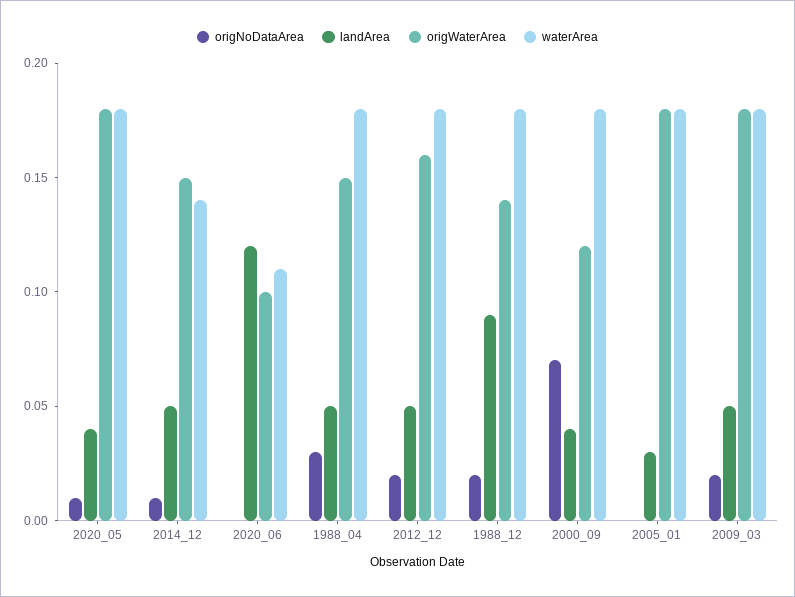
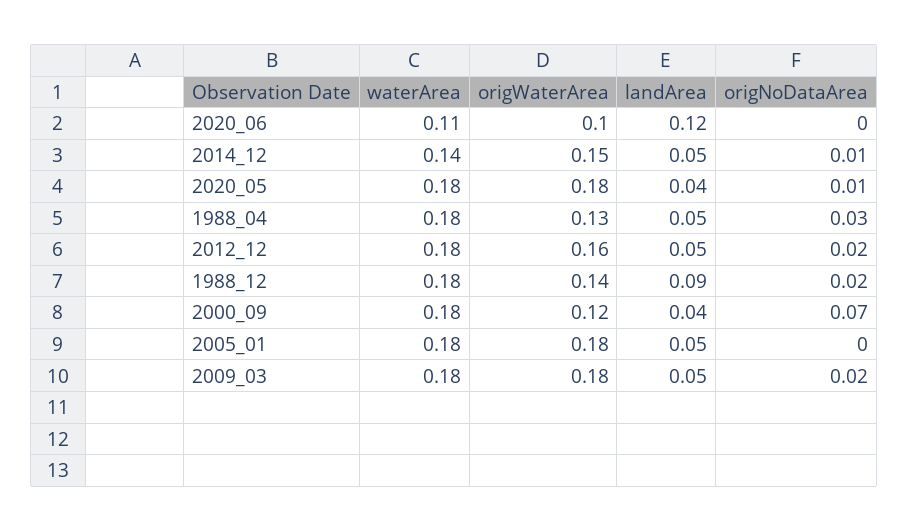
origWaterArea, 1988_04: 0.15 -> 0.13
landArea, 2005_01: 0.03 -> 0.05

